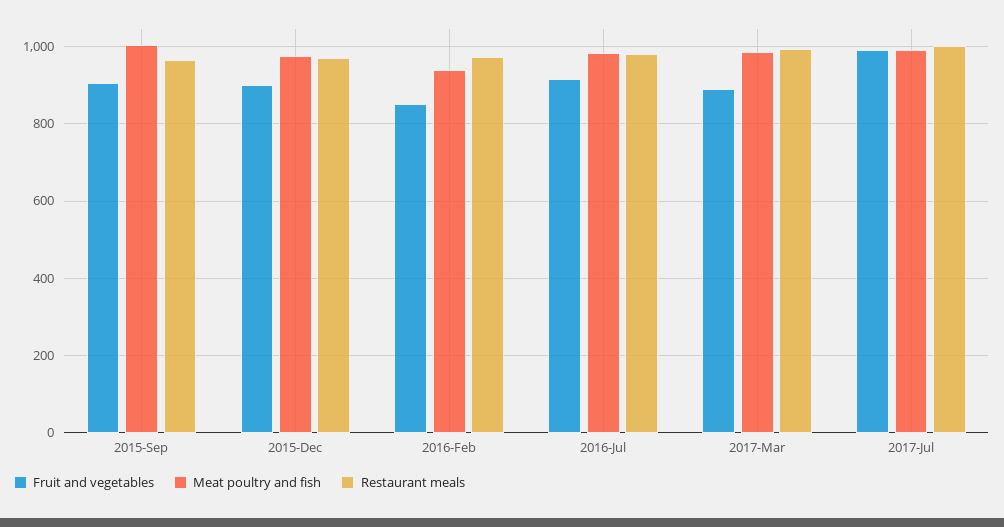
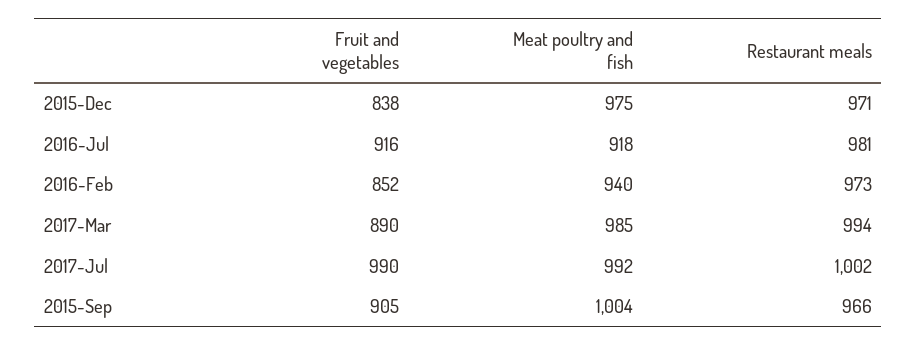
Fruit and vegetables, 2015-Dec: 900 -> 838
Meat poultry and fish, 2016-Jul: 980 -> 918

